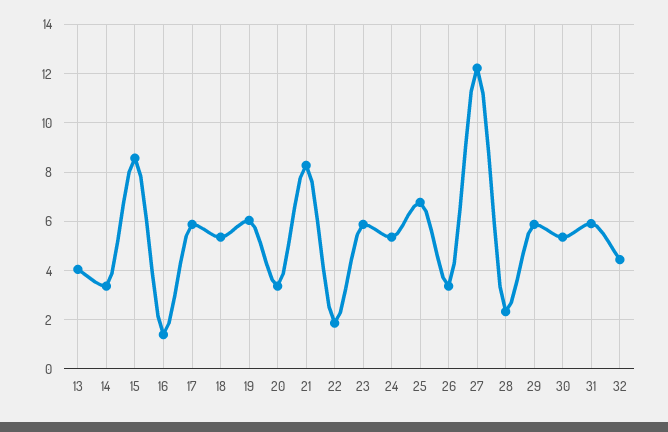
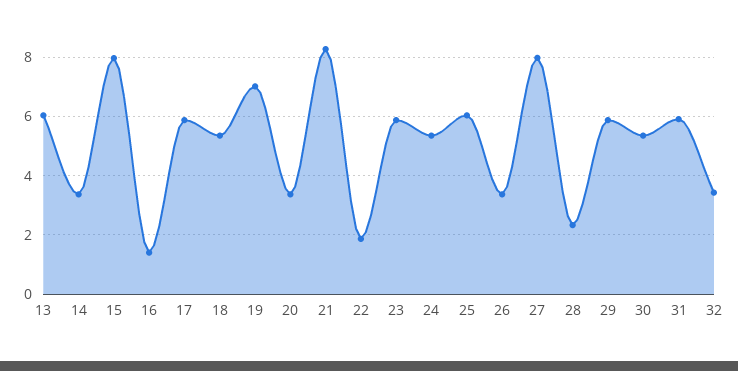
13: 4 -> 6
15: 8.5 -> 8
19: 6 -> 7
25: 6.75 -> 6
27: 12.25 -> 8
32: 4.5 -> 3.5

